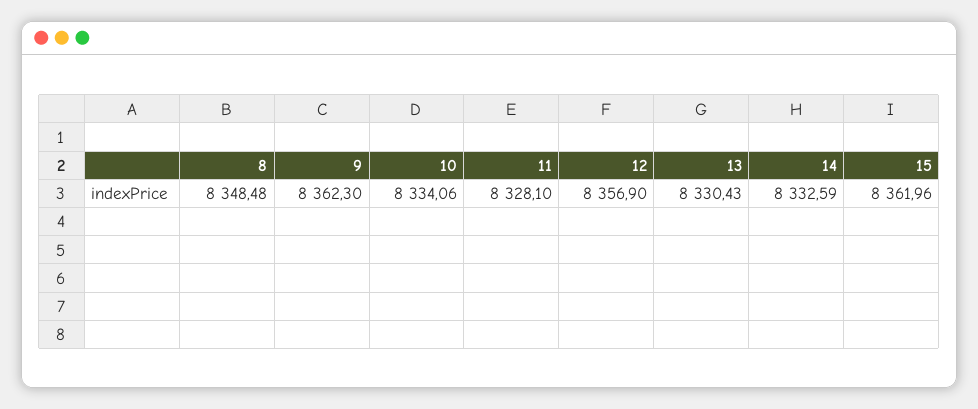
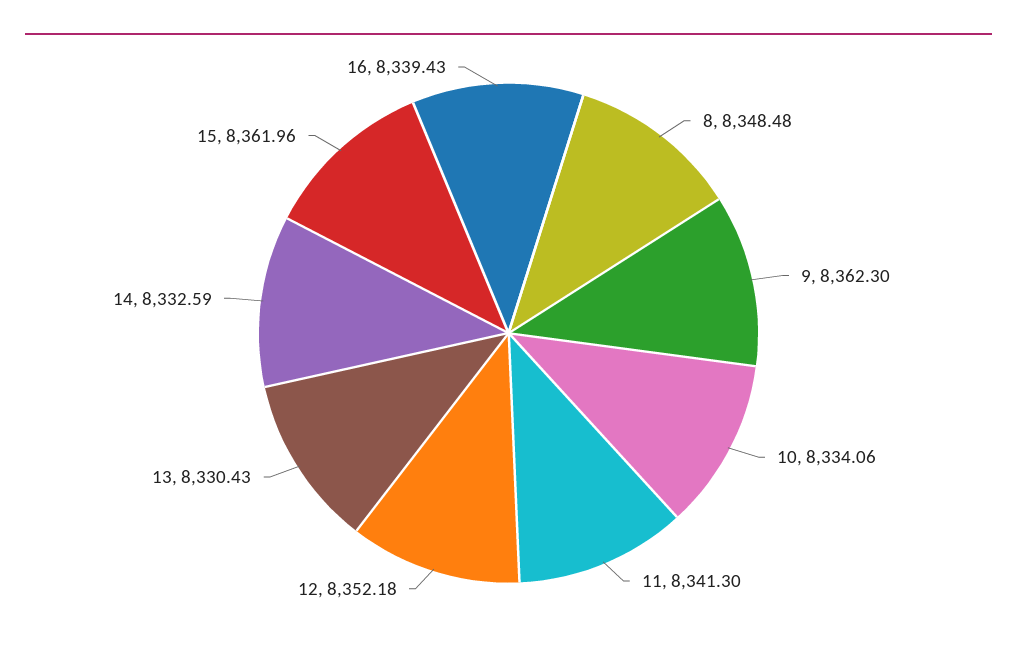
11: 8328.1 -> 8341.3
12: 8356.9 -> 8352.18
16: none -> 8339.43

